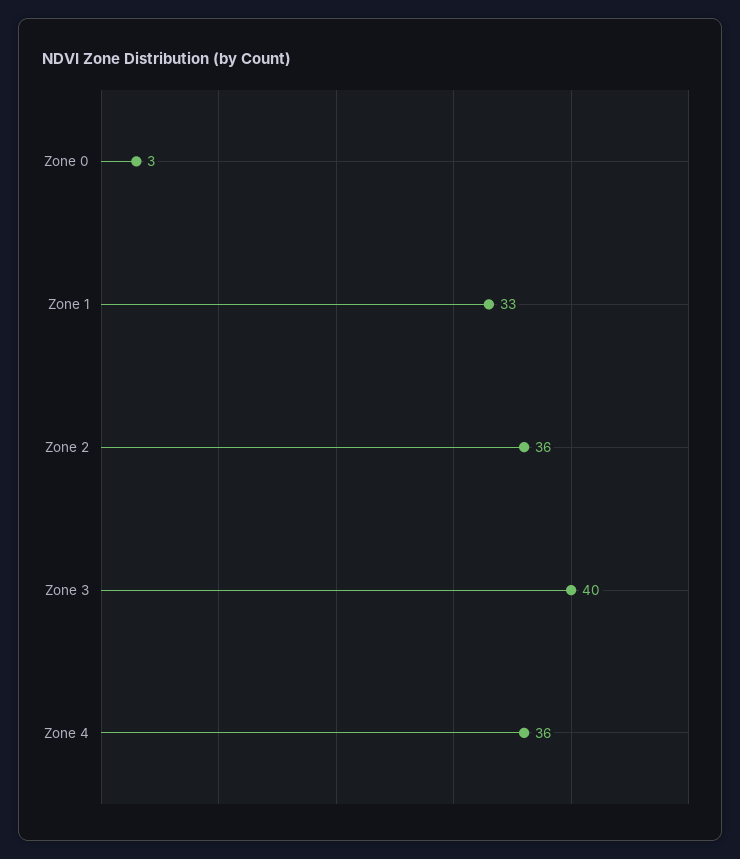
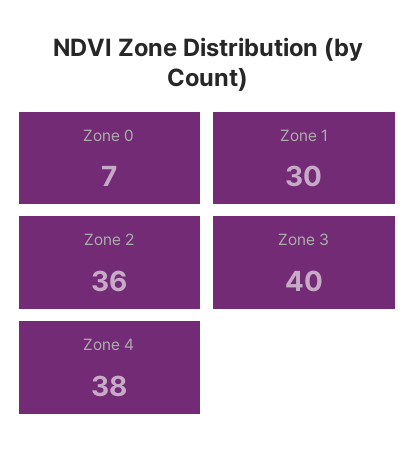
Zone 0: 3 -> 7
Zone 1: 33 -> 30
Zone 4: 36 -> 38

